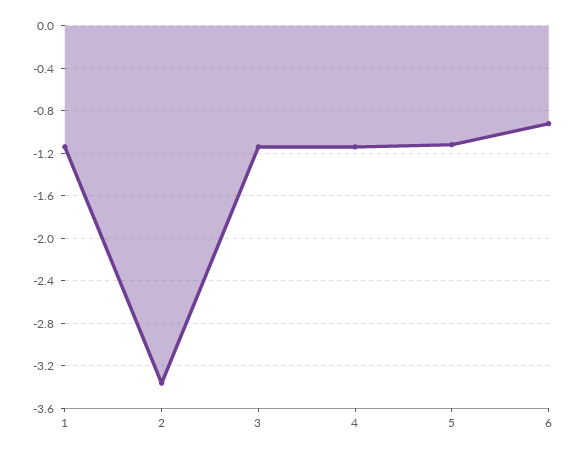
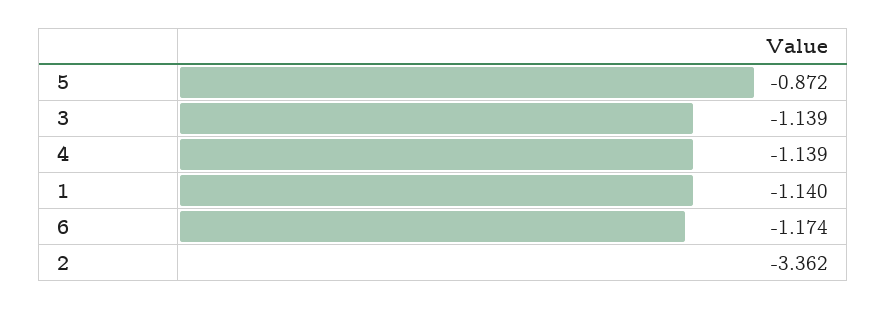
5: -1.1 -> -0.872
6: -0.9 -> -1.174

